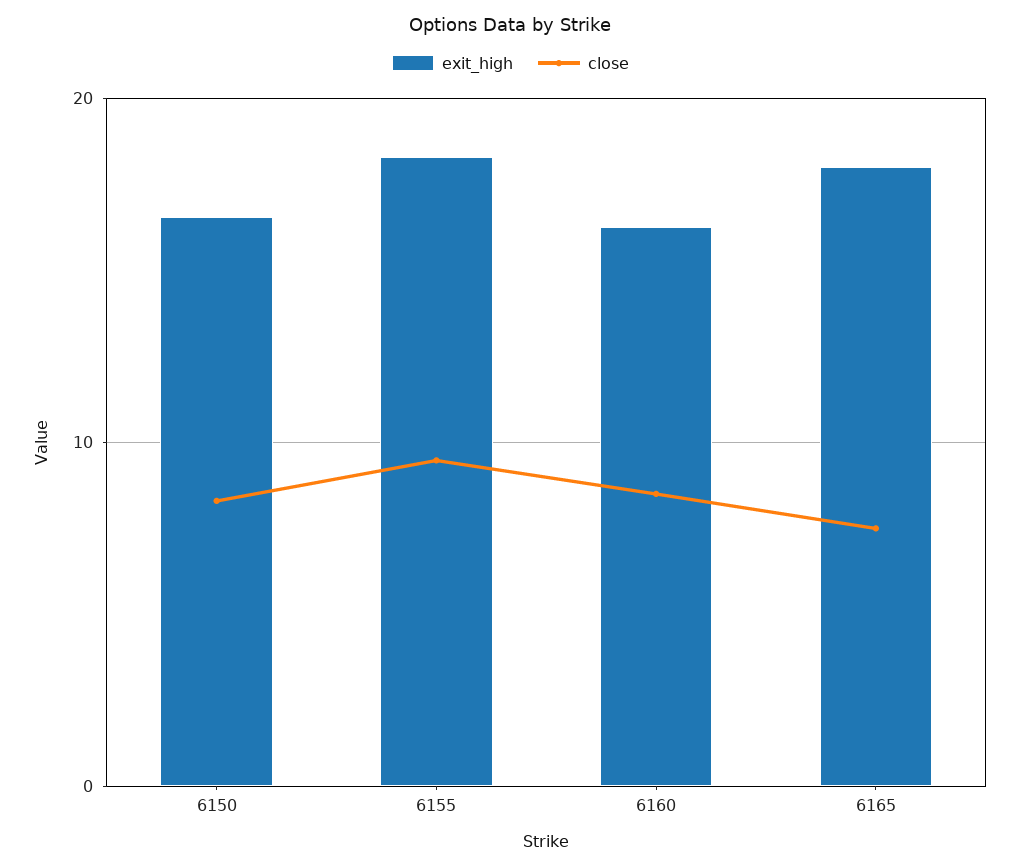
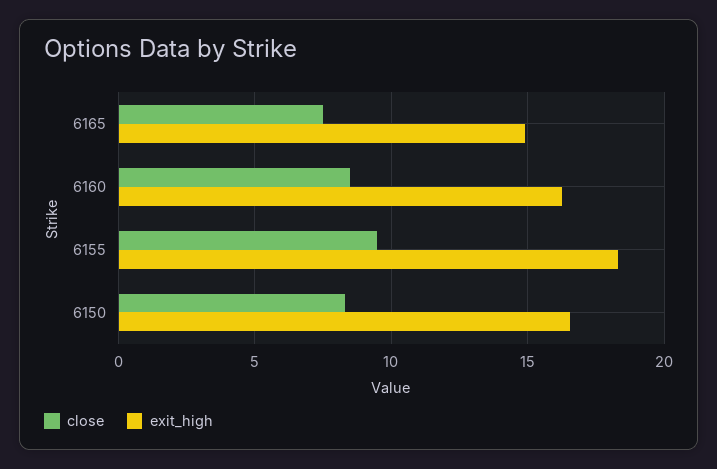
exit_high, 6165: 18 -> 15

